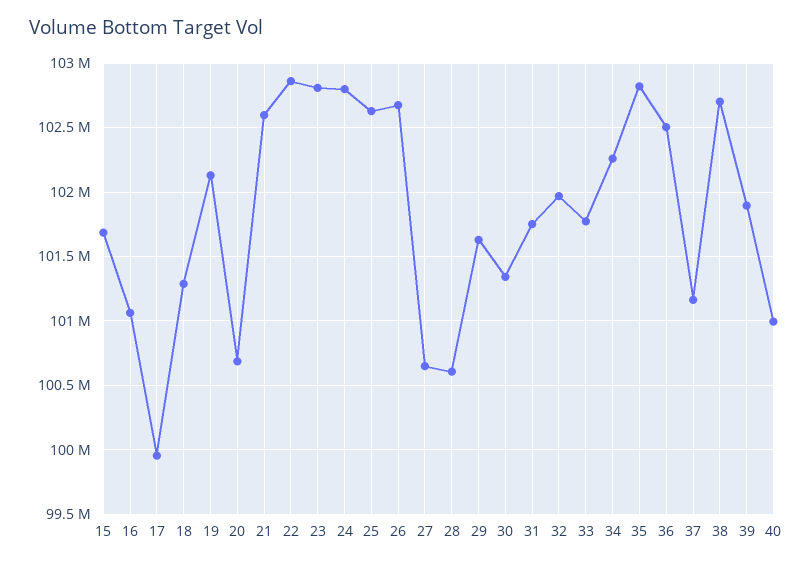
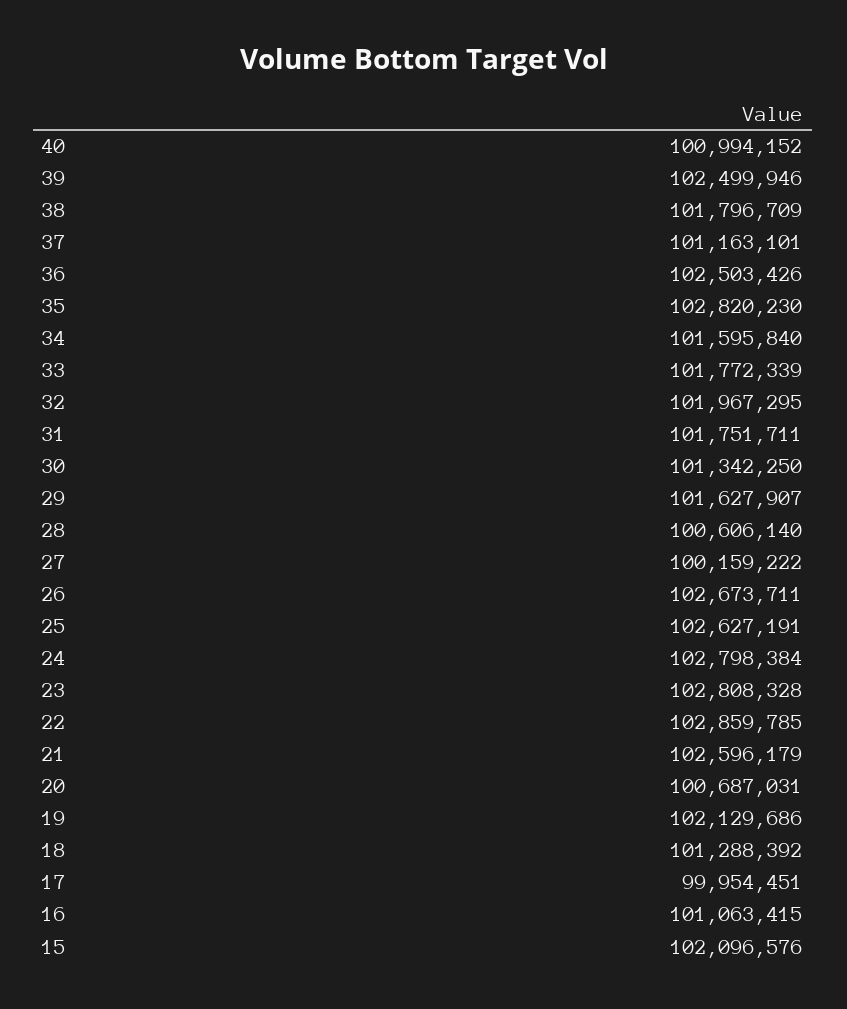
15: 101700000 -> 102096576
27: 100650000 -> 100159222
34: 102250000 -> 101595840
38: 102700000 -> 101796709
39: 101900000 -> 102499946

